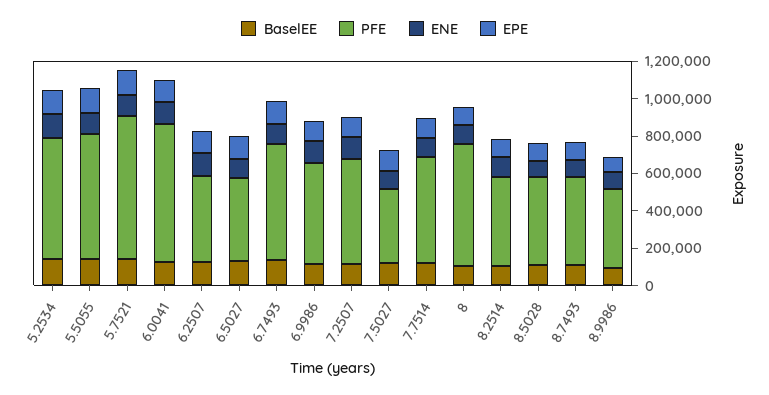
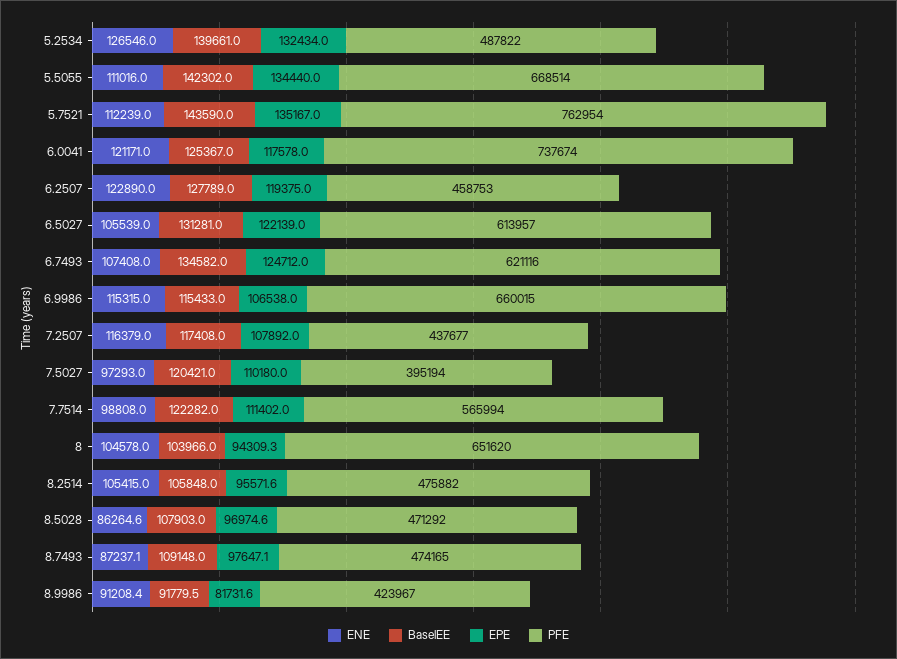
PFE, 5.2534: 650000 -> 487822
PFE, 6.5027: 450000 -> 613957
PFE, 6.9986: 550000 -> 660015
PFE, 7.2507: 550000 -> 437677

